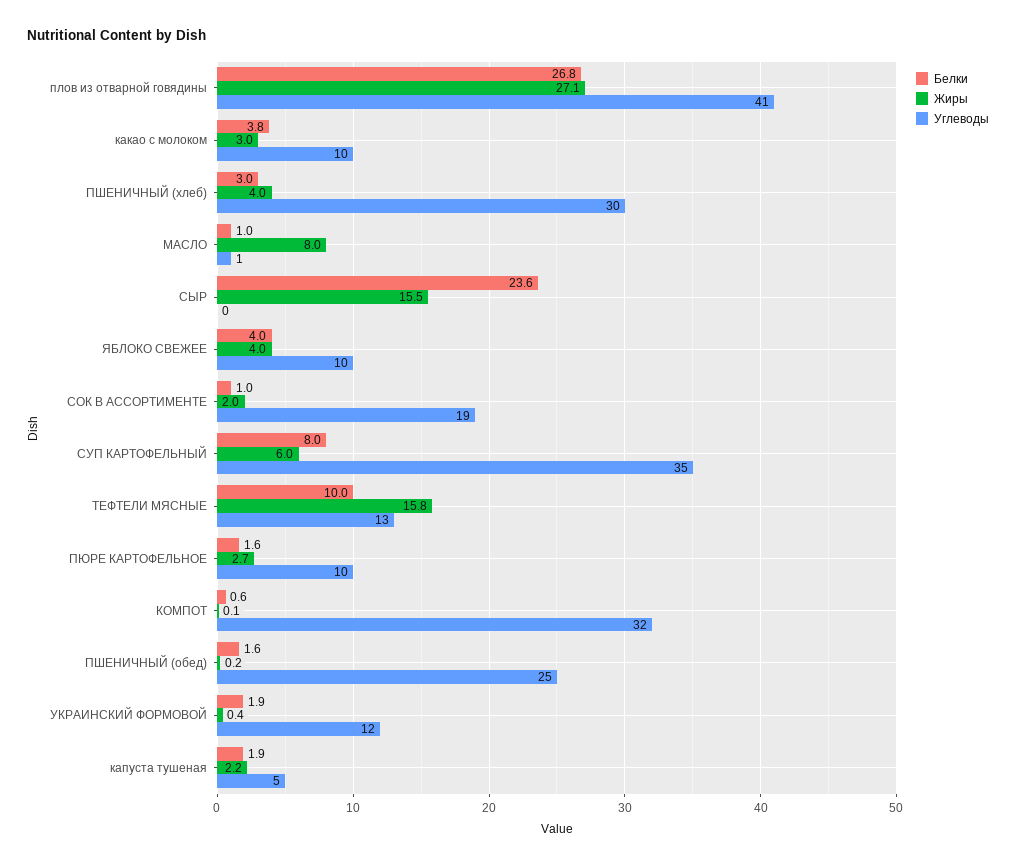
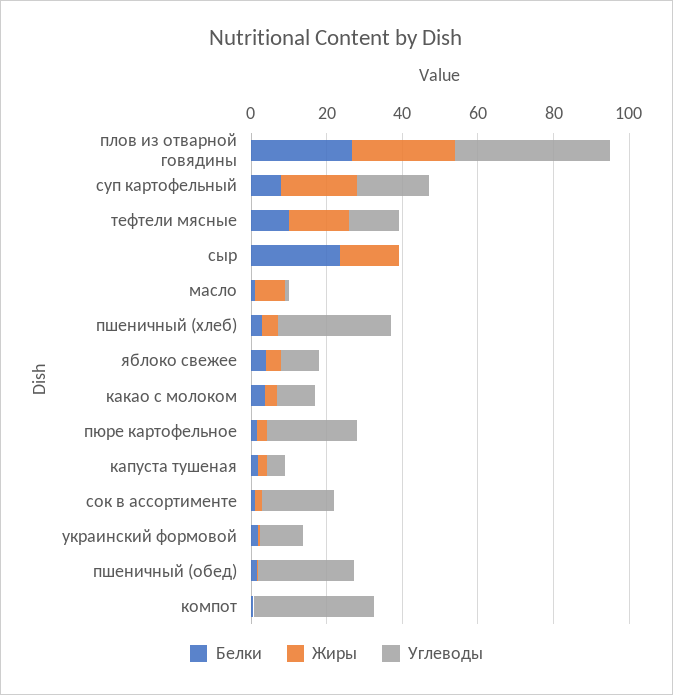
Жиры, СУП КАРТОФЕЛЬНЫЙ: 6 -> 20
Углеводы, СУП КАРТОФЕЛЬНЫЙ: 35 -> 20
Углеводы, ПЮРЕ КАРТОФЕЛЬНОЕ: 10 -> 25

